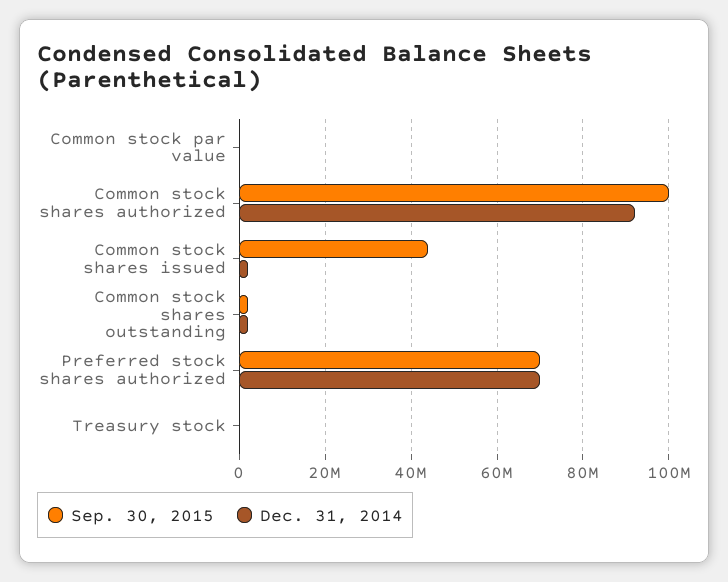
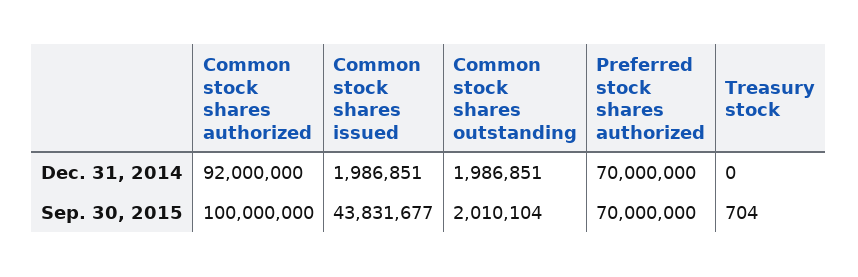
Sep. 30, 2015, Common stock par value: 0 -> none
Dec. 31, 2014, Common stock par value: 0 -> none

